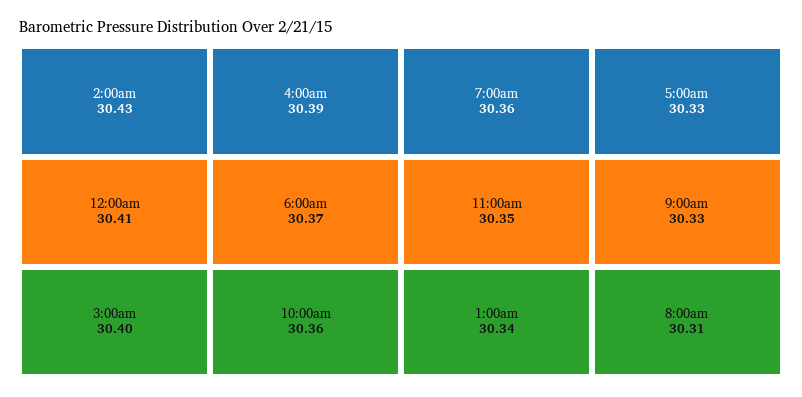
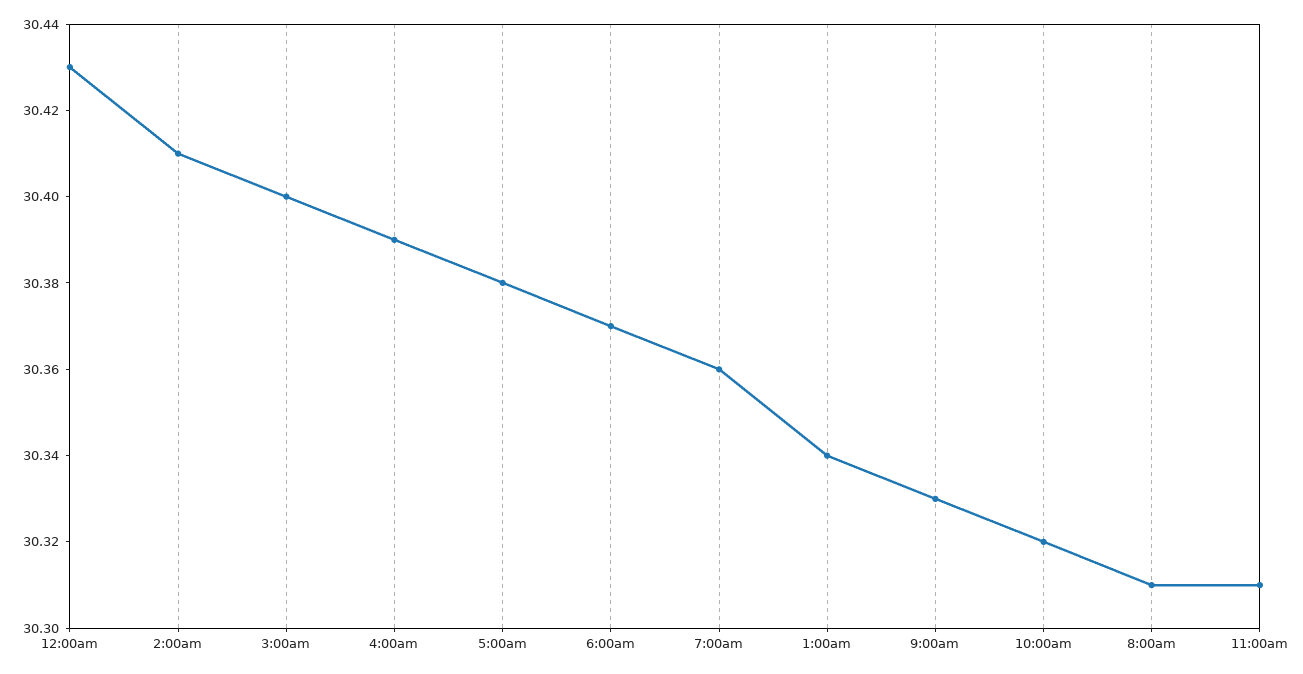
2:00am: 30.43 -> 30.41
12:00am: 30.41 -> 30.43
10:00am: 30.36 -> 30.32
11:00am: 30.35 -> 30.31
5:00am: 30.33 -> 30.38

